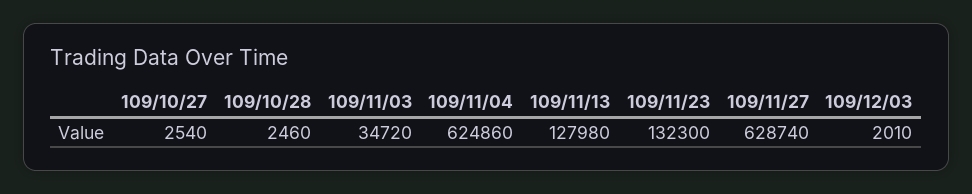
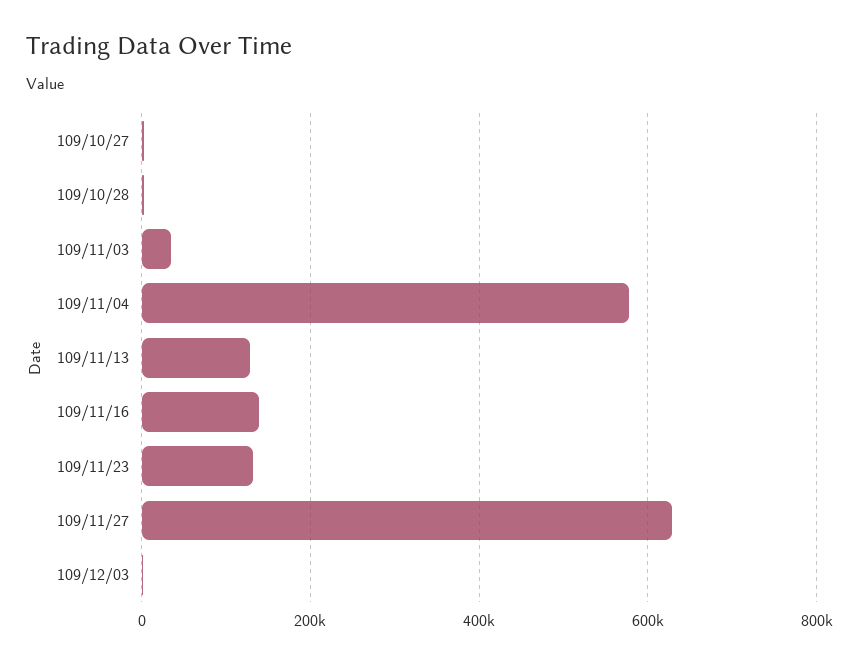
109/11/04: 624860 -> 580000
109/11/16: none -> 140000

